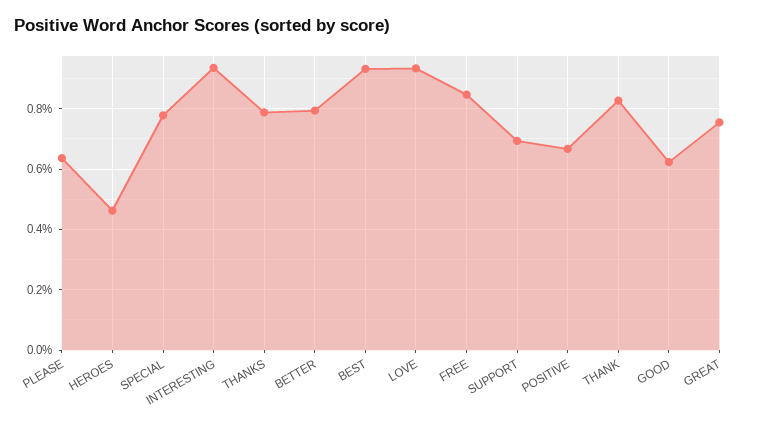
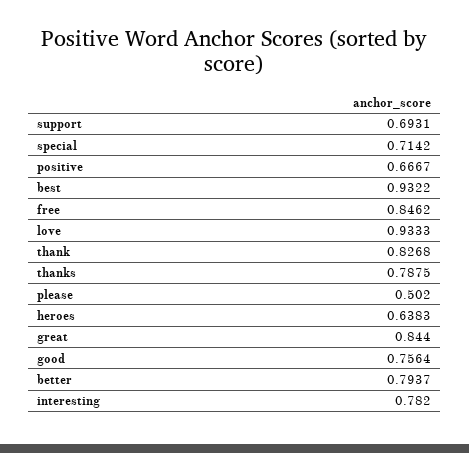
PLEASE: 0.64 -> 0.502
HEROES: 0.46 -> 0.6383
SPECIAL: 0.78 -> 0.7142
INTERESTING: 0.94 -> 0.782
GOOD: 0.62 -> 0.7564
GREAT: 0.76 -> 0.844

